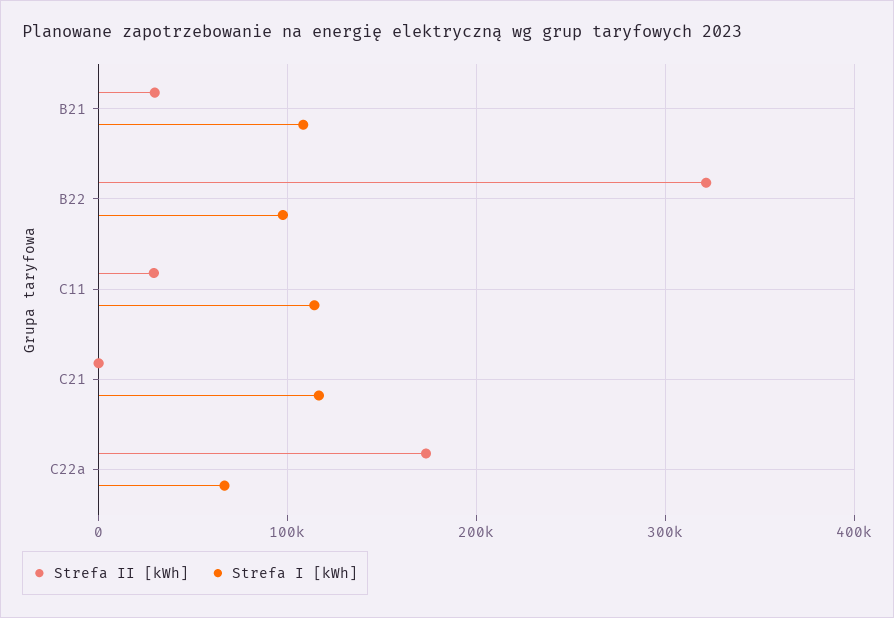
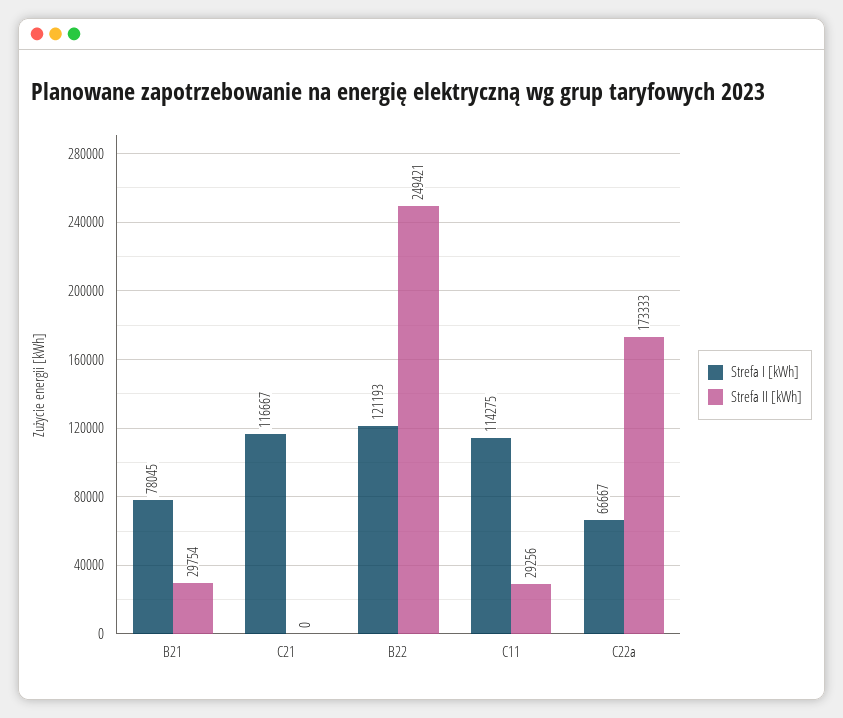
Strefa I [kWh], B21: 110000 -> 78045
Strefa II [kWh], B22: 320000 -> 249421
Strefa I [kWh], B22: 100000 -> 121193

